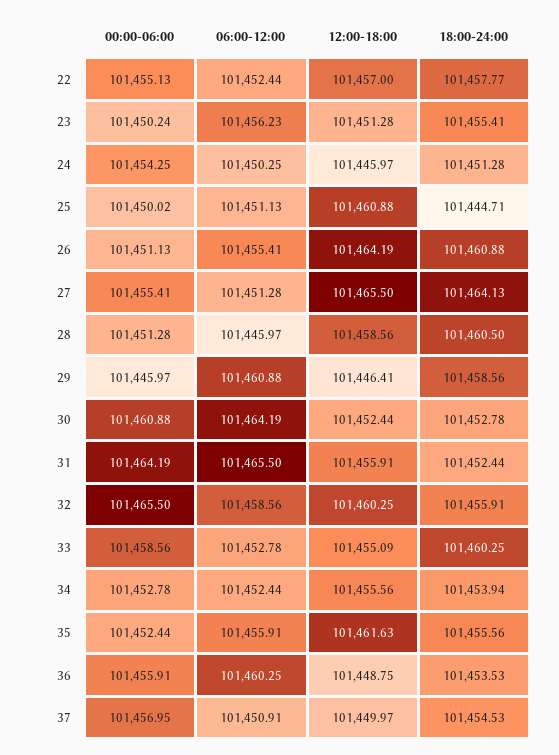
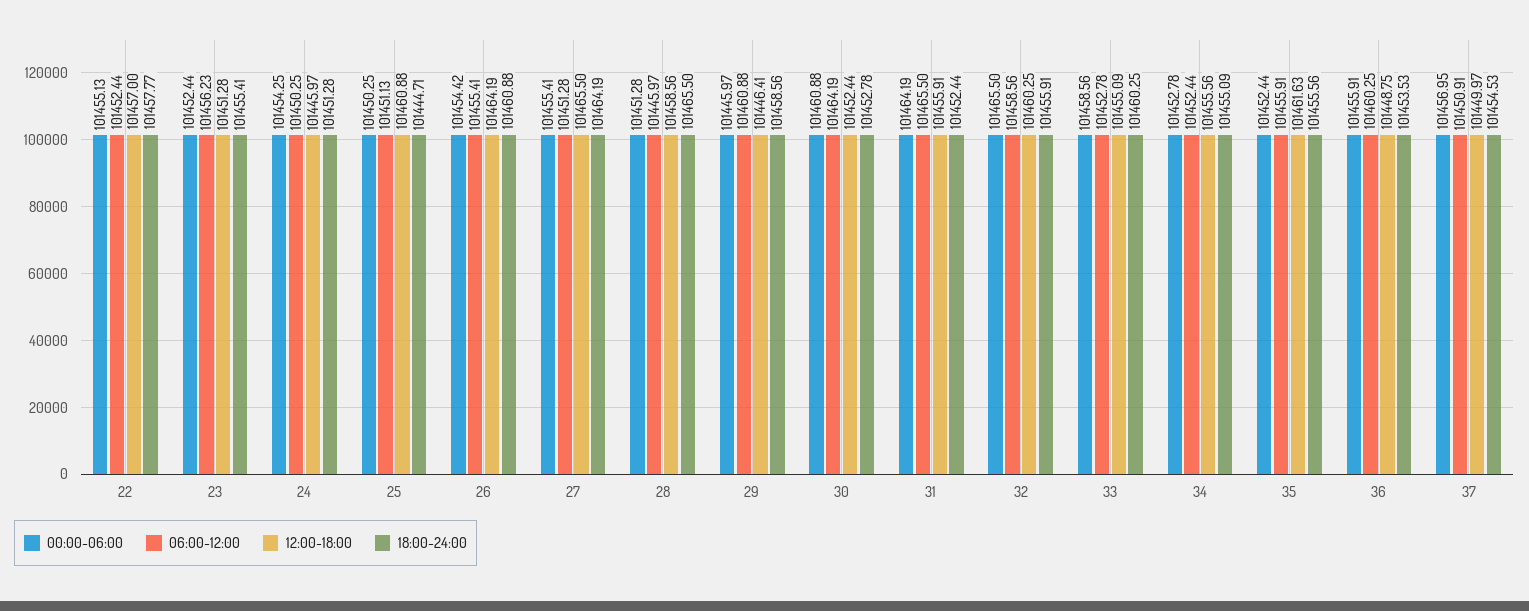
00:00-06:00, 23: 101450.24 -> 101452.44
00:00-06:00, 25: 101450.02 -> 101450.25
00:00-06:00, 26: 101451.13 -> 101454.42
18:00-24:00, 27: 101464.13 -> 101464.19
18:00-24:00, 28: 101460.5 -> 101465.5
18:00-24:00, 34: 101453.94 -> 101455.09

